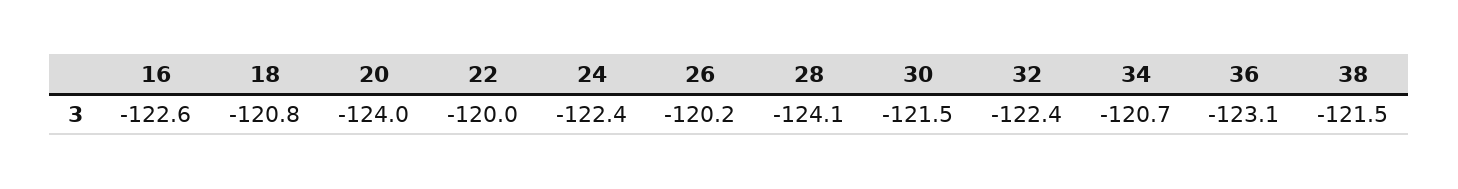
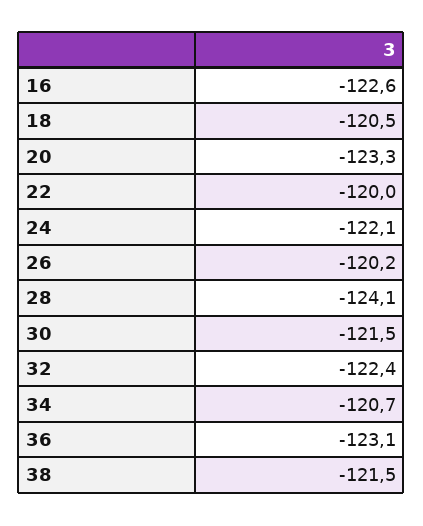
18: -120.8 -> -120.5
20: -124 -> -123.3
24: -122.4 -> -122.1

